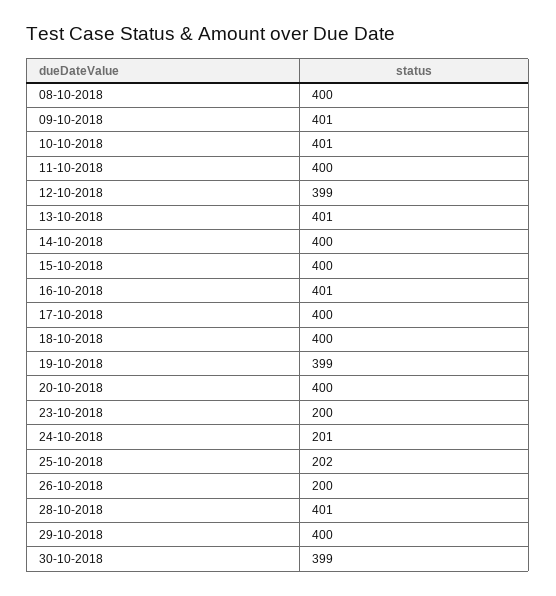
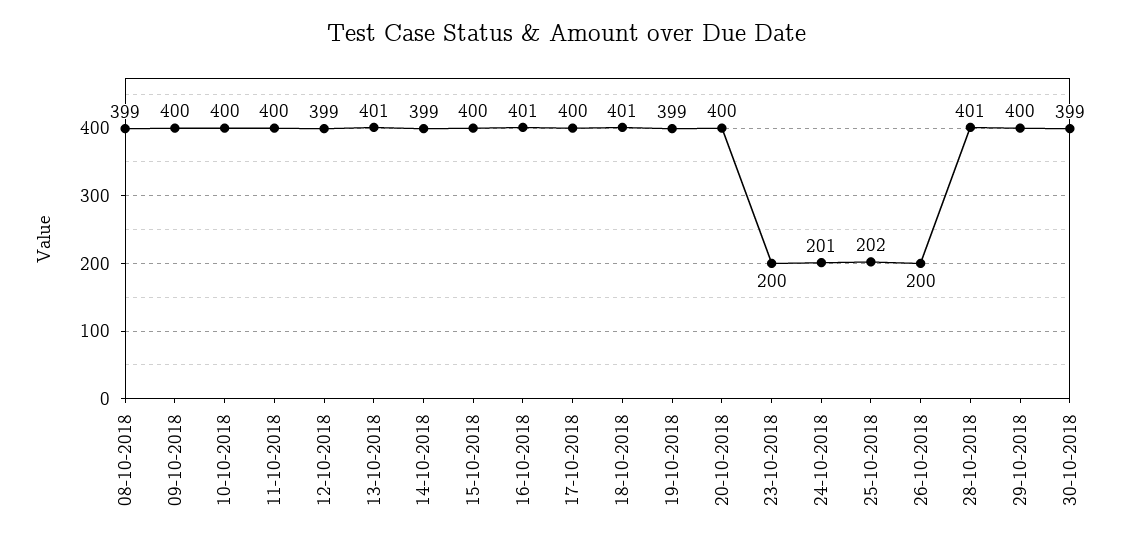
08-10-2018: 400 -> 399
09-10-2018: 401 -> 400
10-10-2018: 401 -> 400
14-10-2018: 400 -> 399
18-10-2018: 400 -> 401

